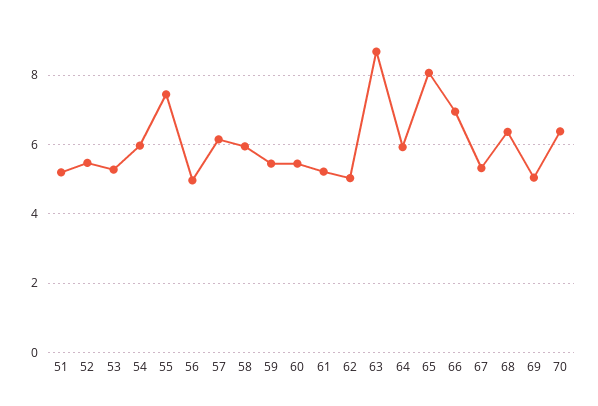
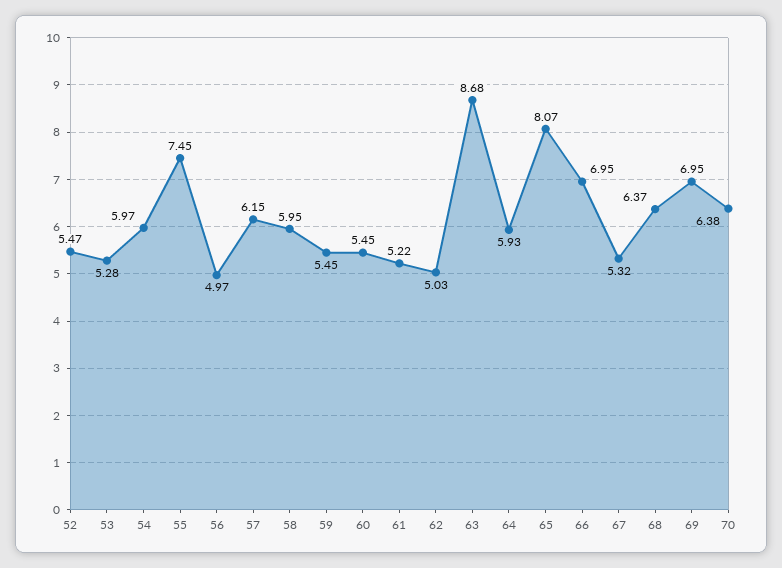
51: 5.2 -> none
69: 5 -> 6.95

